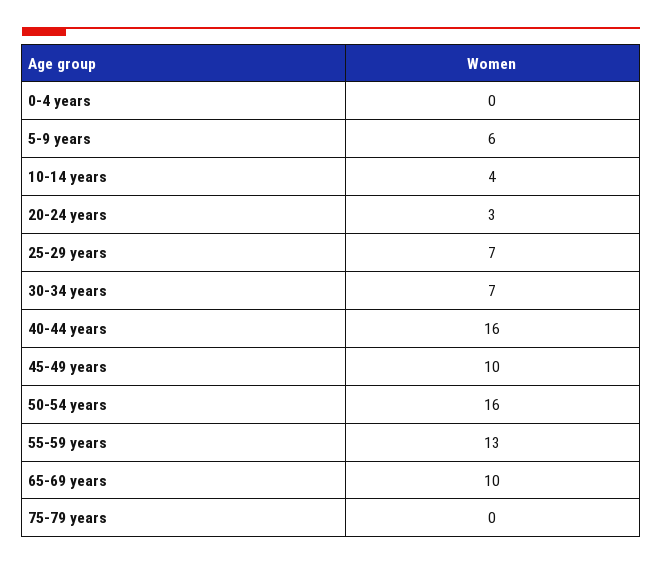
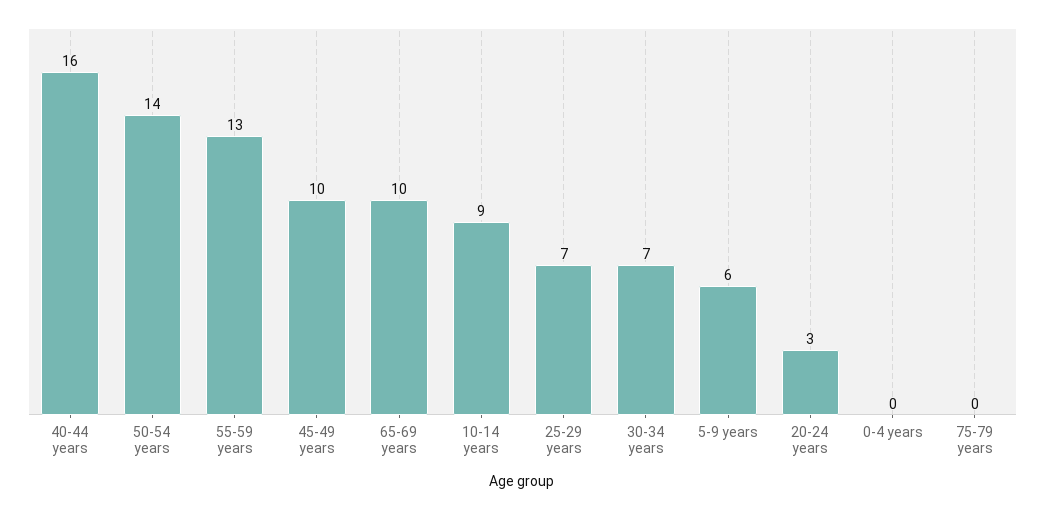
10-14 years: 4 -> 9
50-54 years: 16 -> 14

